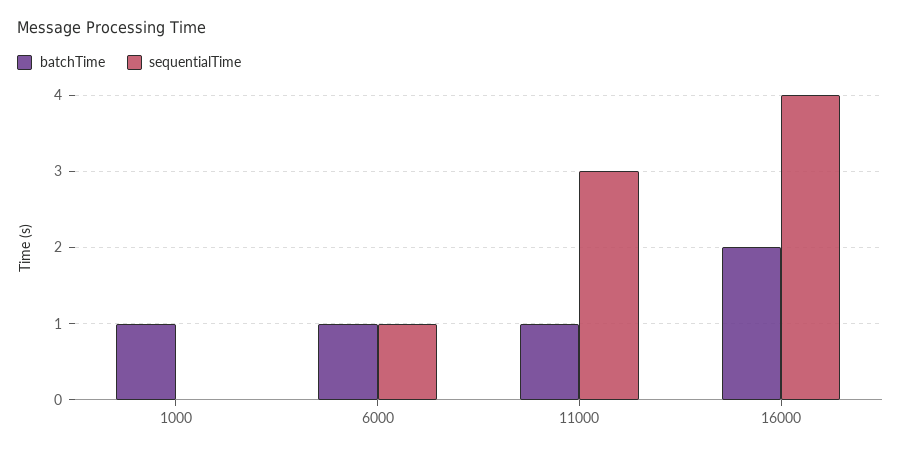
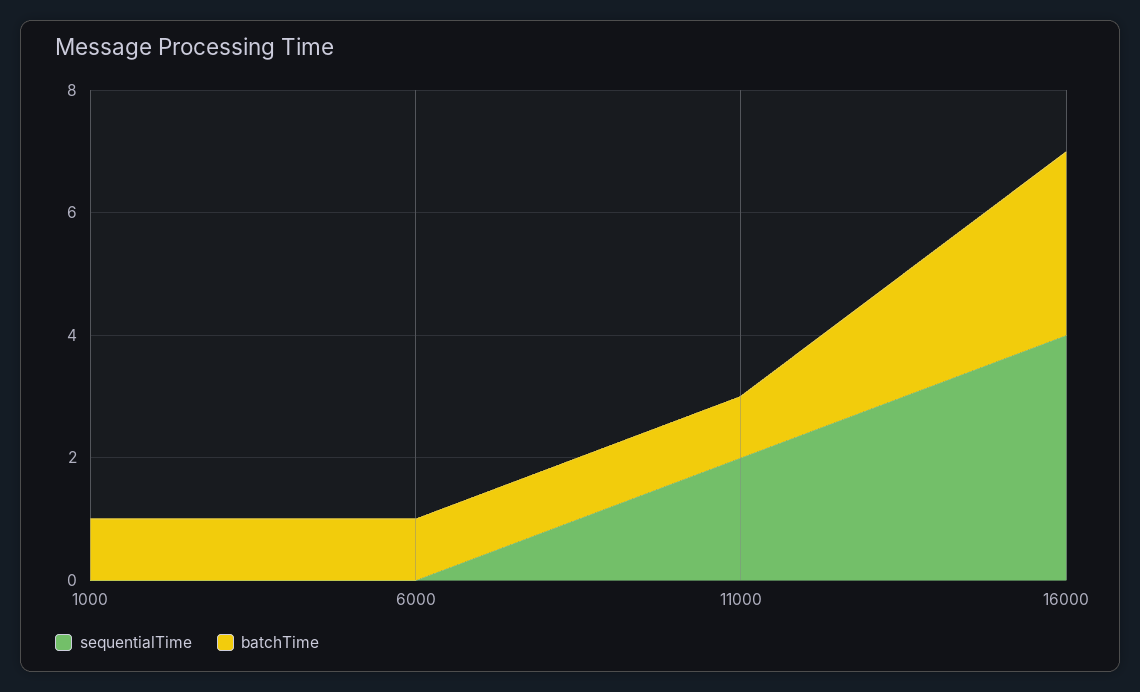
sequentialTime, 6000: 1 -> 0
sequentialTime, 11000: 3 -> 2
batchTime, 16000: 2 -> 3

